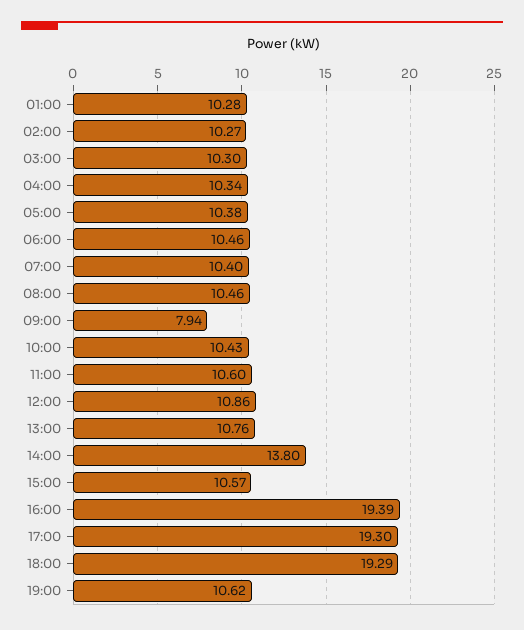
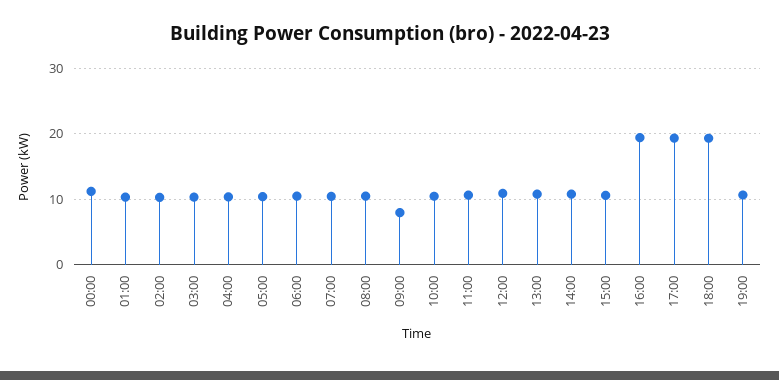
14:00: 13.8 -> 11
00:00: none -> 11

